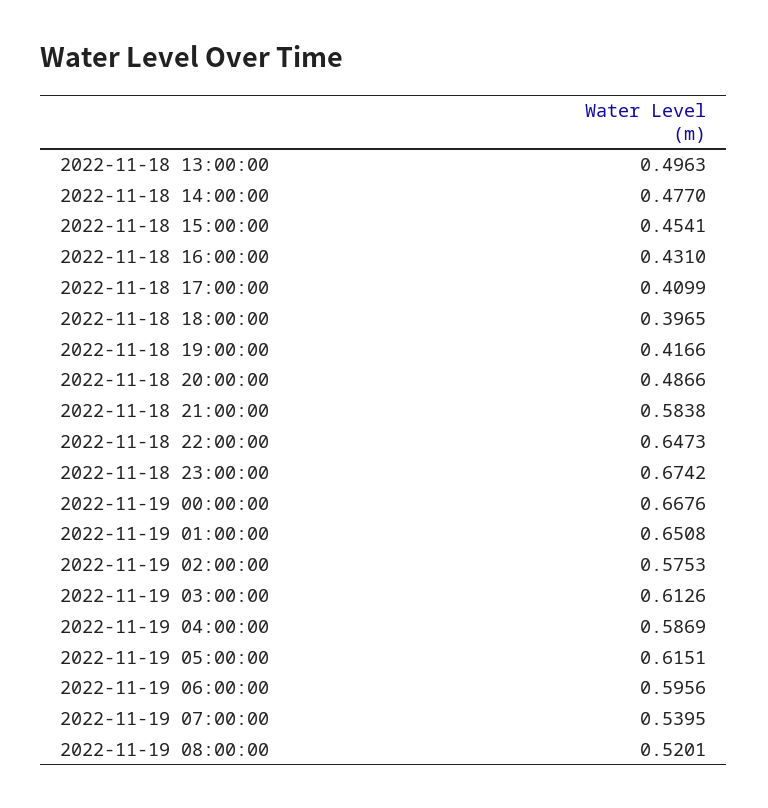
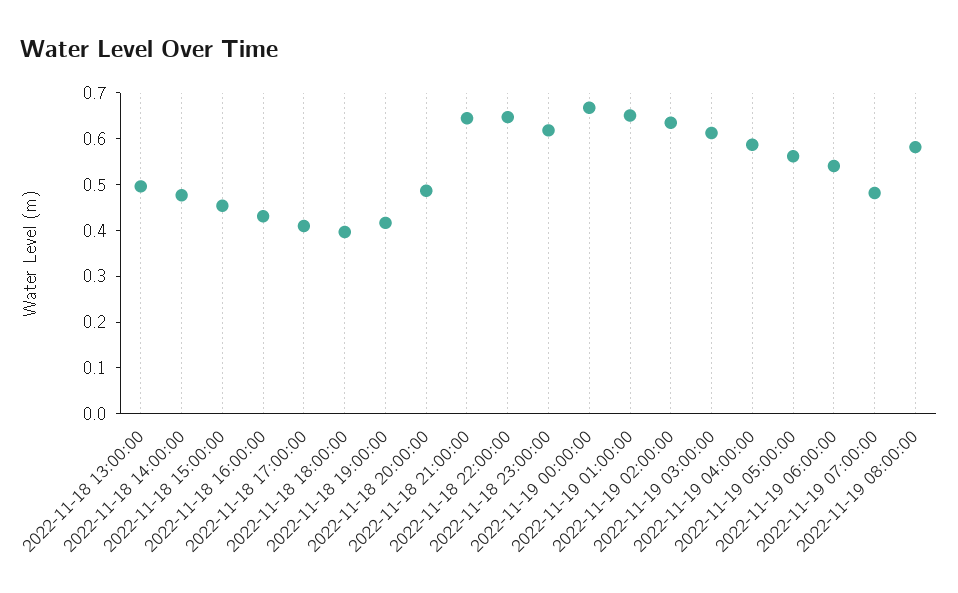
2022-11-18 21:00:00: 0.5838 -> 0.64
2022-11-18 23:00:00: 0.6742 -> 0.62
2022-11-19 02:00:00: 0.5753 -> 0.64
2022-11-19 05:00:00: 0.6151 -> 0.56
2022-11-19 06:00:00: 0.5956 -> 0.54
2022-11-19 07:00:00: 0.5395 -> 0.48
2022-11-19 08:00:00: 0.5201 -> 0.58

